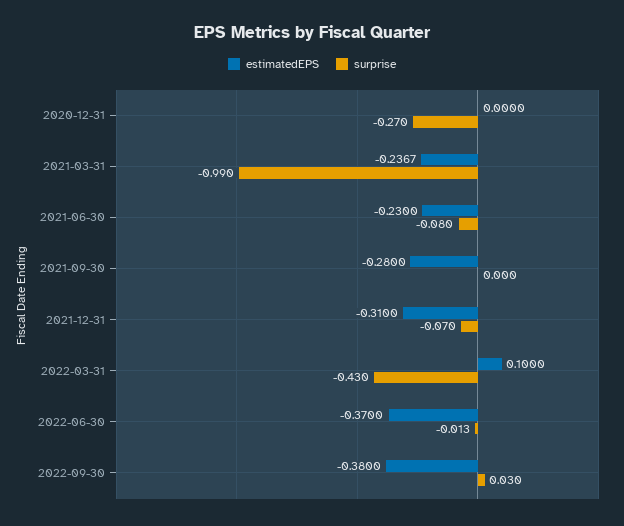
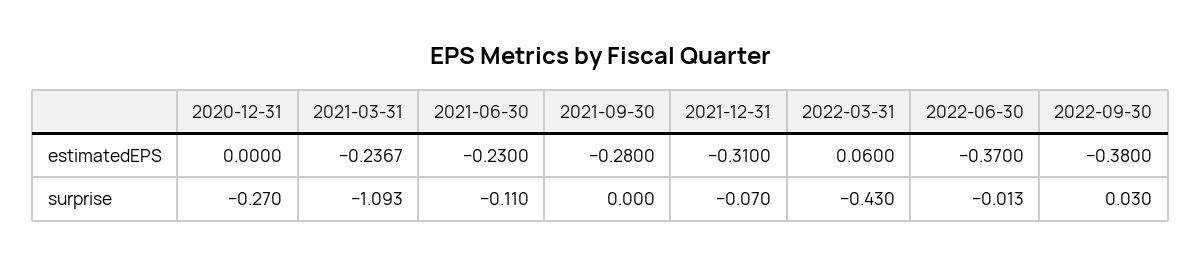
surprise, 2021-03-31: -0.99 -> -1.093
surprise, 2021-06-30: -0.08 -> -0.11
estimatedEPS, 2022-03-31: 0.1 -> 0.06

